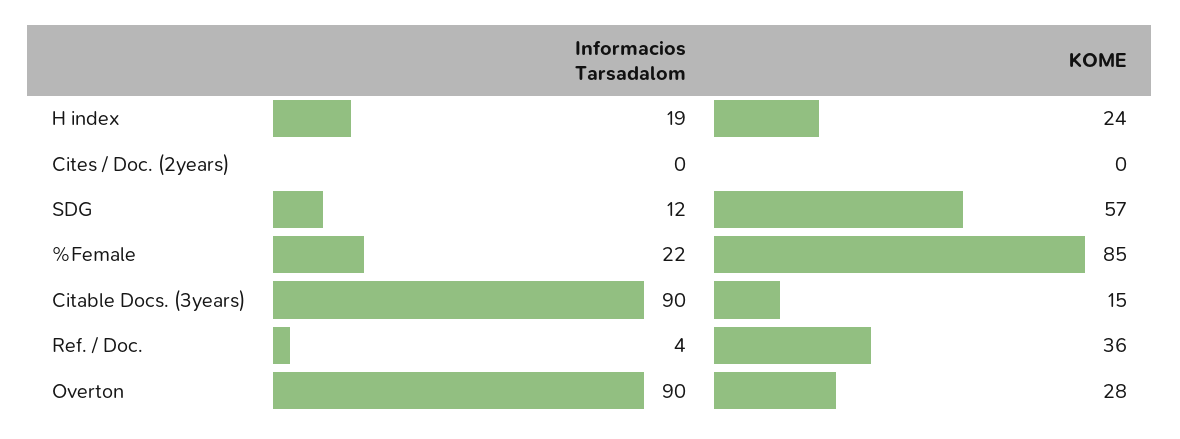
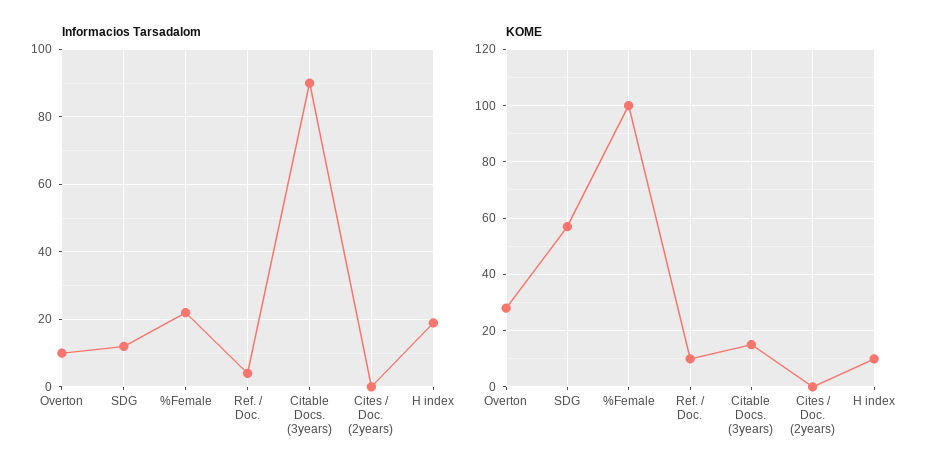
KOME, H index: 24 -> 10
KOME, %Female: 85 -> 100
KOME, Ref. / Doc.: 36 -> 10
Informacios Tarsadalom, Overton: 90 -> 10

